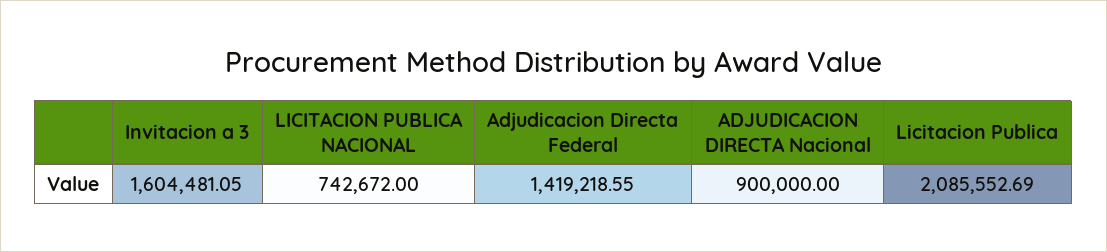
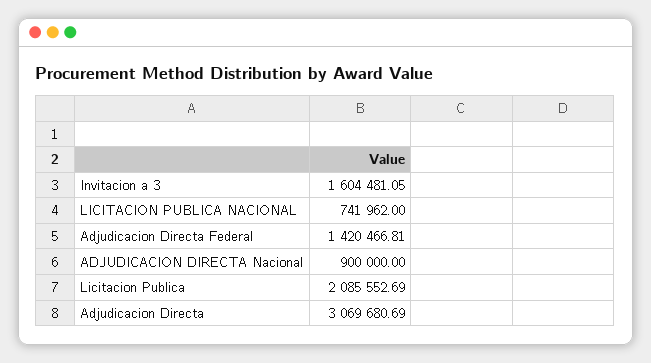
LICITACION PUBLICA NACIONAL: 742672 -> 741962
Adjudicacion Directa Federal: 1419218.55 -> 1420466.81
Adjudicacion Directa: none -> 3069680.69

